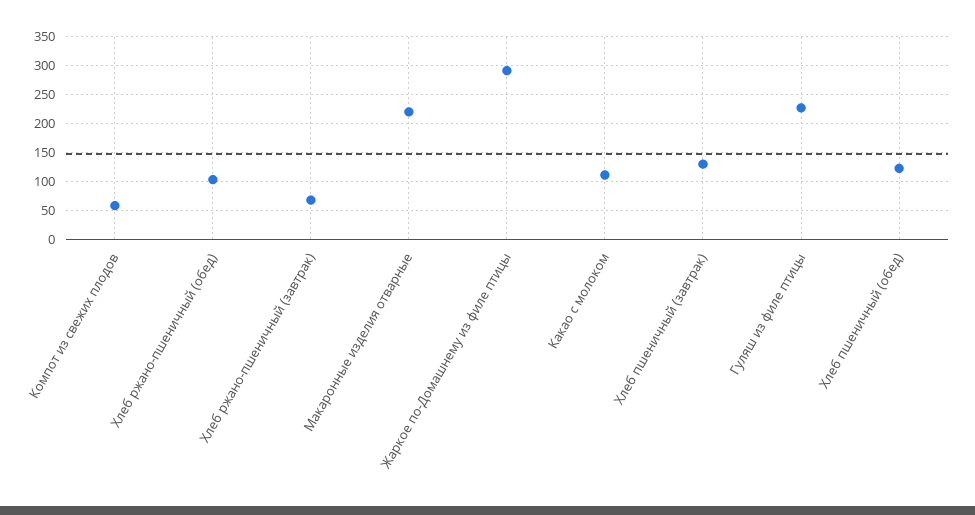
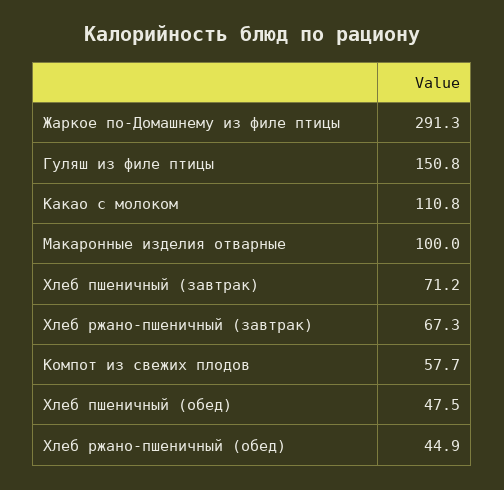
Хлеб ржано-пшеничный (обед): 100 -> 44.9
Макаронные изделия отварные: 225 -> 100
Хлеб пшеничный (завтрак): 125 -> 71.2
Гуляш из филе птицы: 225 -> 150.8
Хлеб пшеничный (обед): 125 -> 47.5

